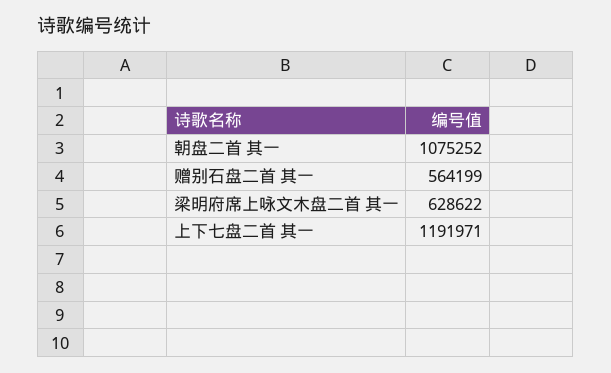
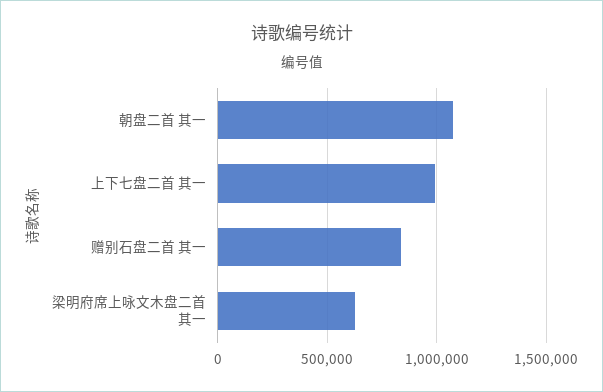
赠别石盘二首 其一: 564199 -> 850000
上下七盘二首 其一: 1191971 -> 1000000

